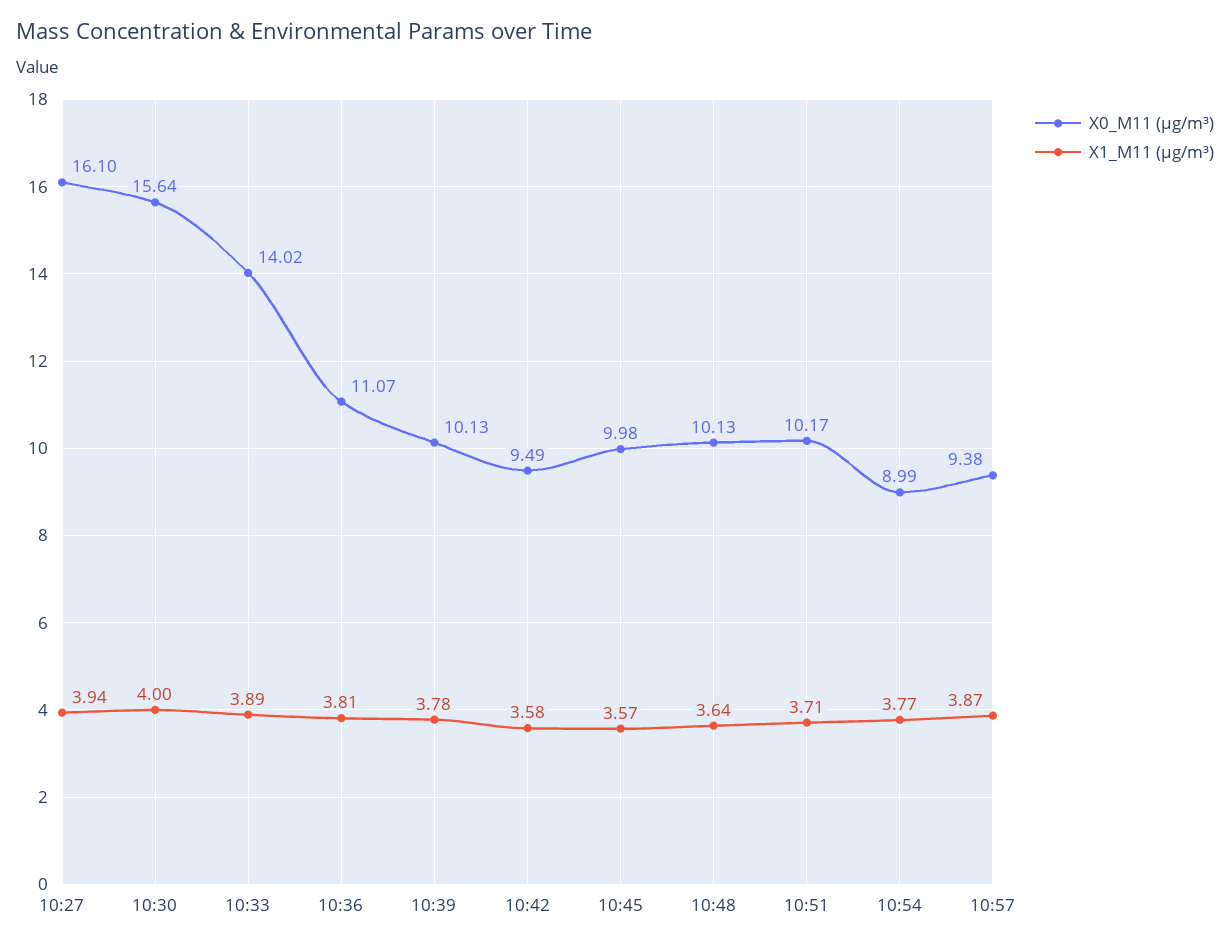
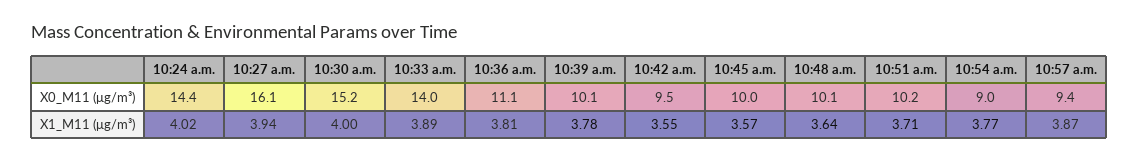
X0_M11 (μg/m³), 10:30: 15.64 -> 15.2
X1_M11 (μg/m³), 10:42: 3.58 -> 3.55
X0_M11 (μg/m³), 10:24 a.m.: none -> 14.4
X1_M11 (μg/m³), 10:24 a.m.: none -> 4.02

